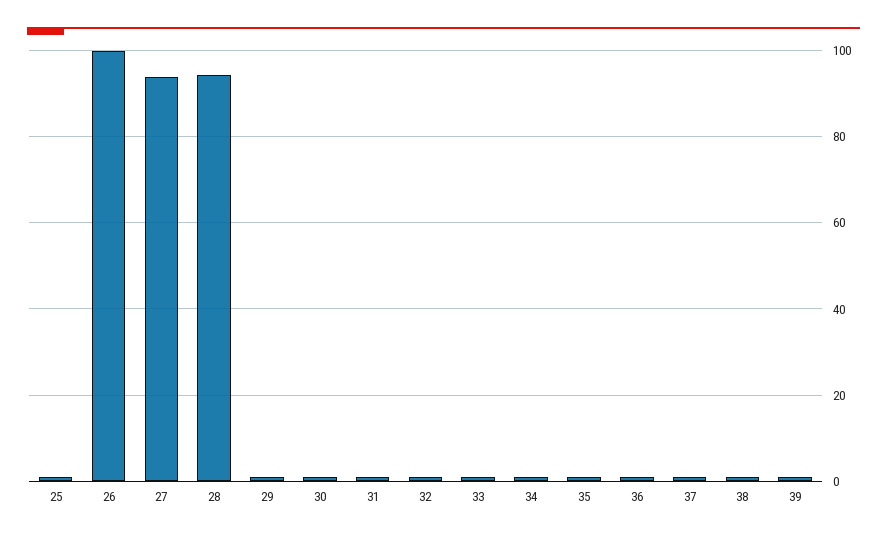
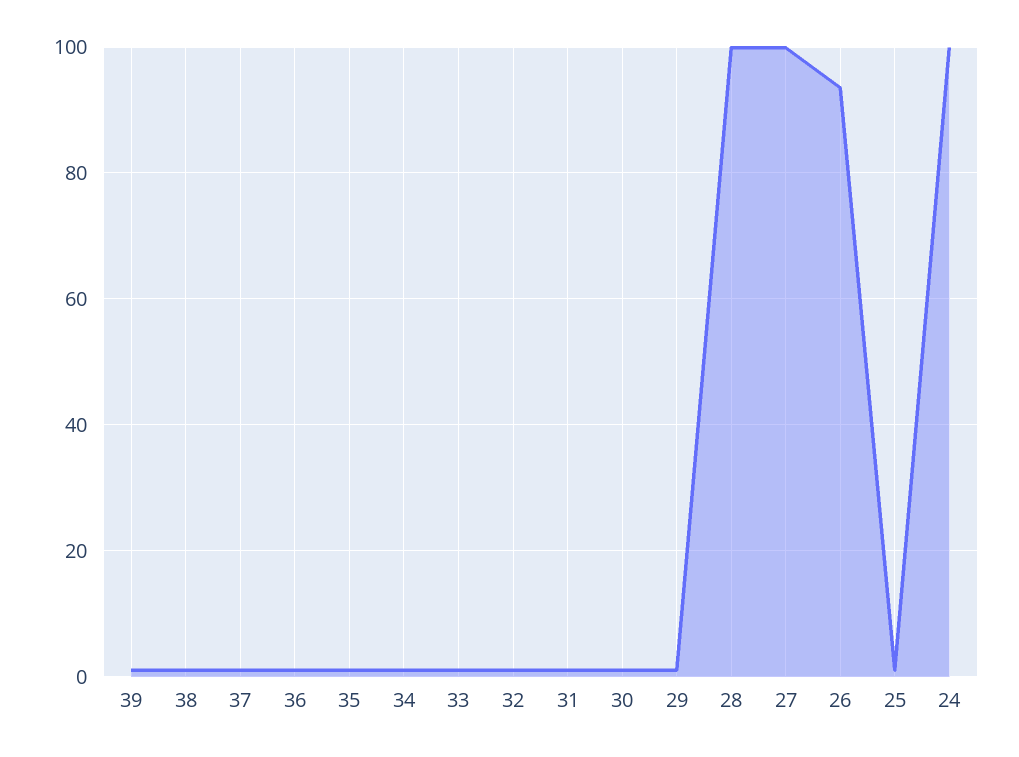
26: 100 -> 94
27: 94 -> 100
28: 94 -> 100
24: none -> 100

